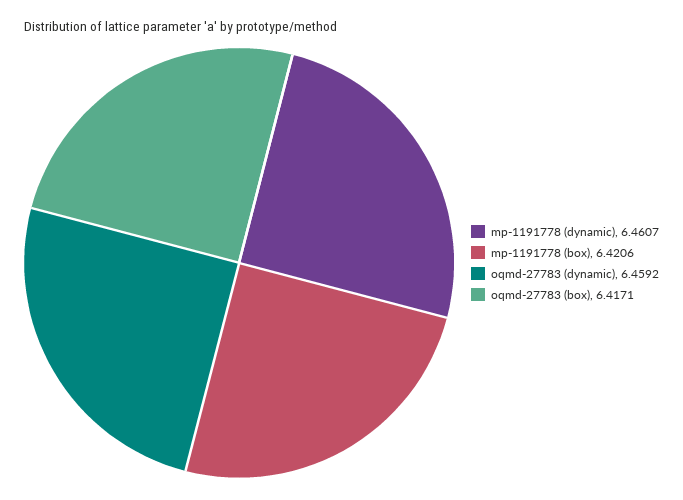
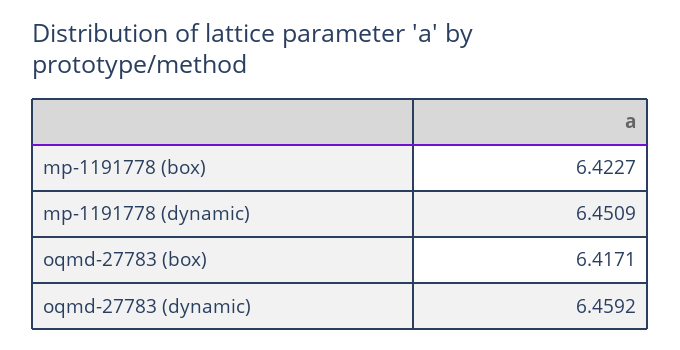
mp-1191778 (dynamic): 6.4607 -> 6.4509
mp-1191778 (box): 6.4206 -> 6.4227

